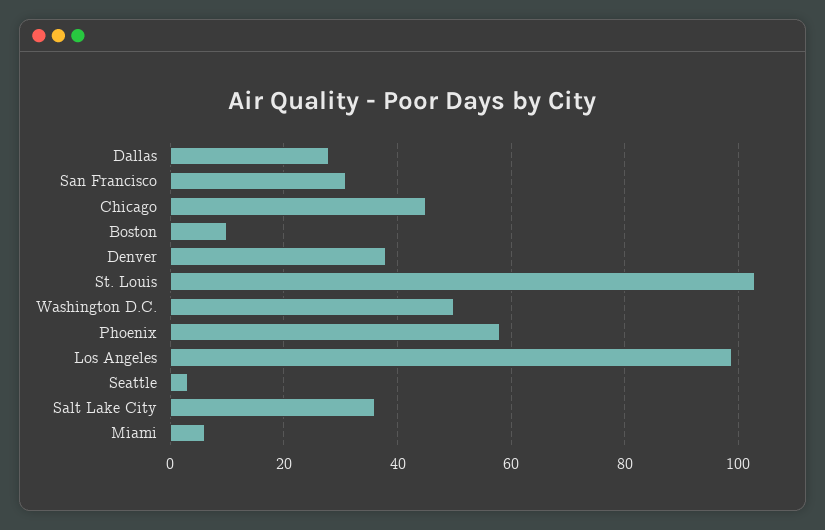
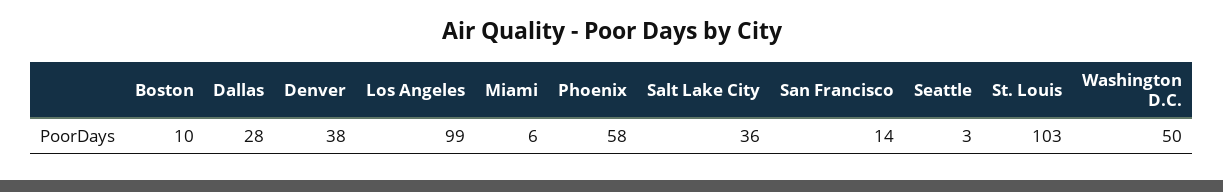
San Francisco: 30 -> 14
Chicago: 45 -> none

